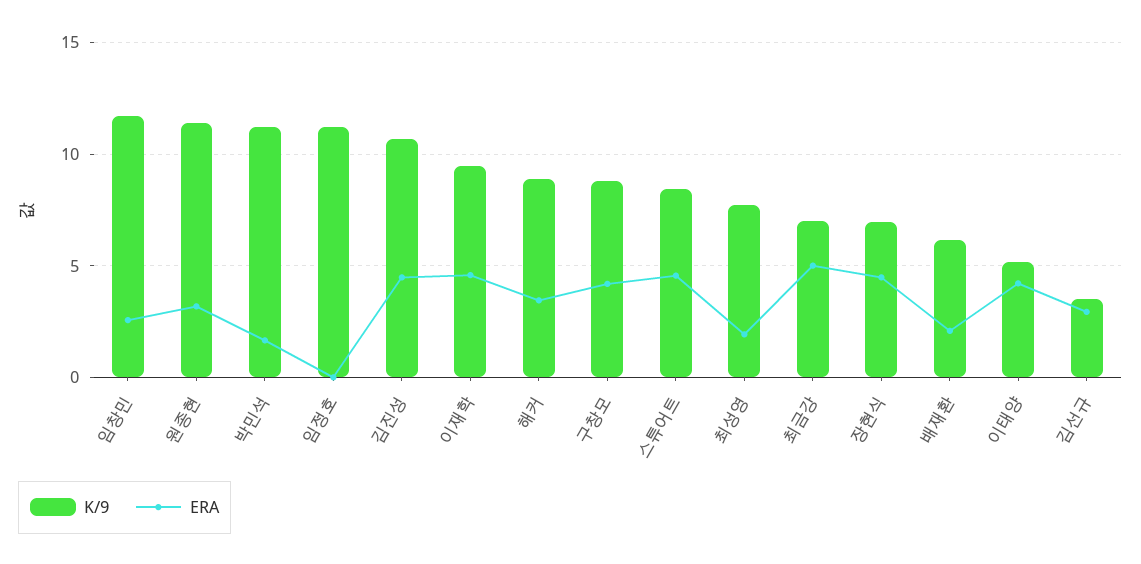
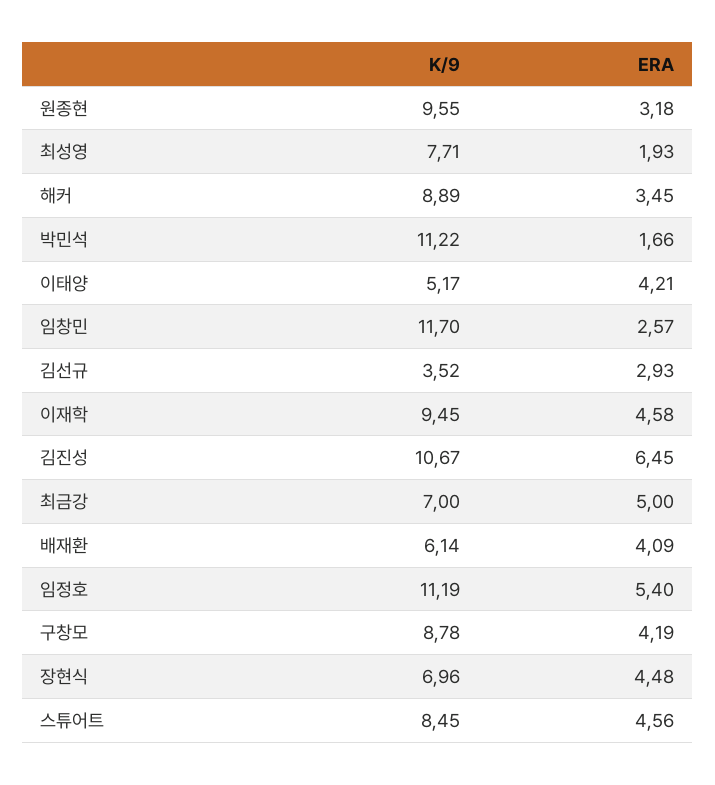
K/9, 원종현: 11.5 -> 9.55
ERA, 임정호: 0 -> 5.4
ERA, 김진성: 4.5 -> 6.45
ERA, 배재환: 2 -> 4.09

